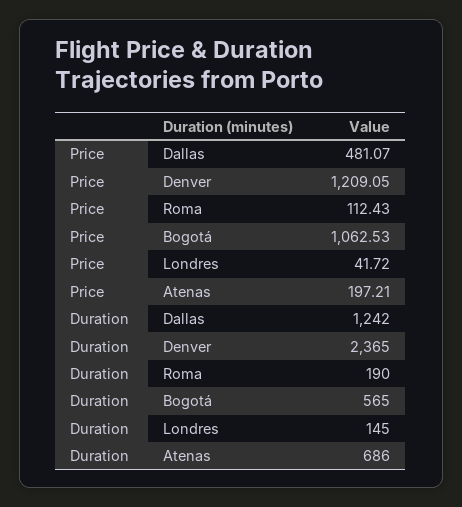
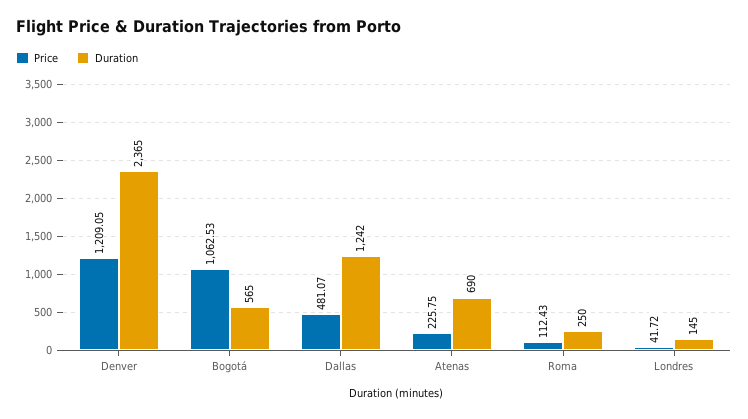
Price, Atenas: 197.21 -> 225.75
Duration, Roma: 190 -> 250
Duration, Atenas: 686 -> 690

